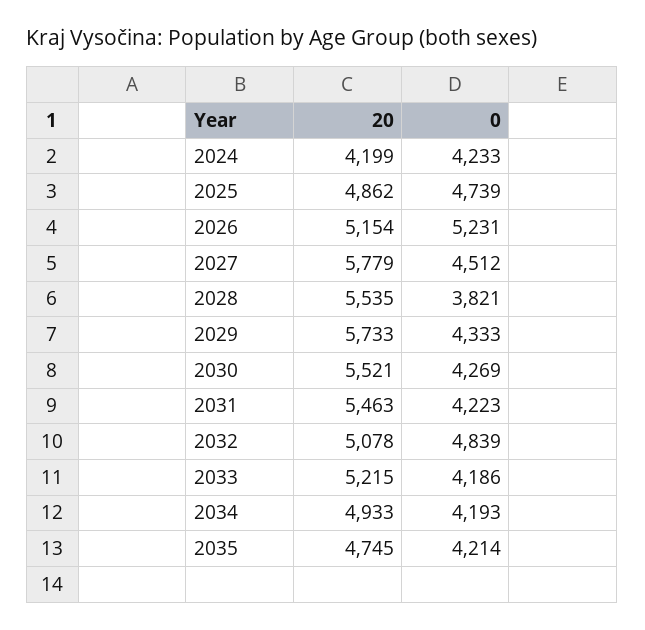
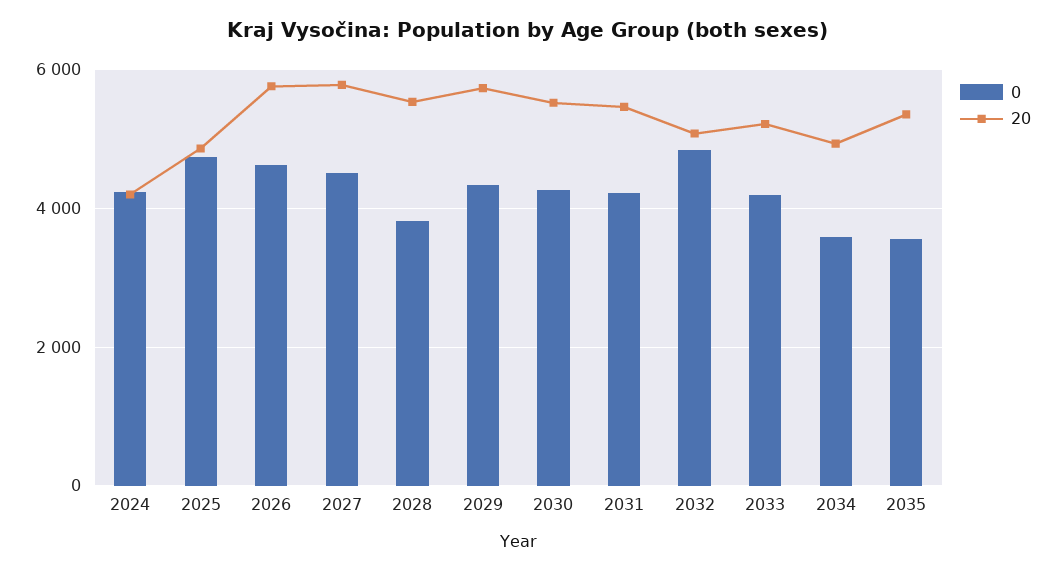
20, 2026: 5154 -> 5800
0, 2026: 5231 -> 4600
0, 2034: 4193 -> 3600
20, 2035: 4745 -> 5400
0, 2035: 4214 -> 3600

